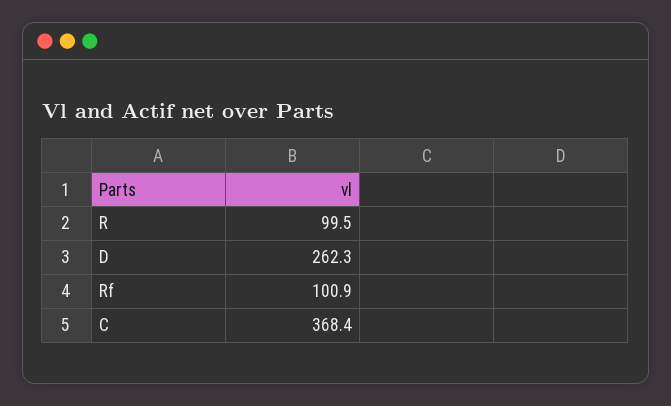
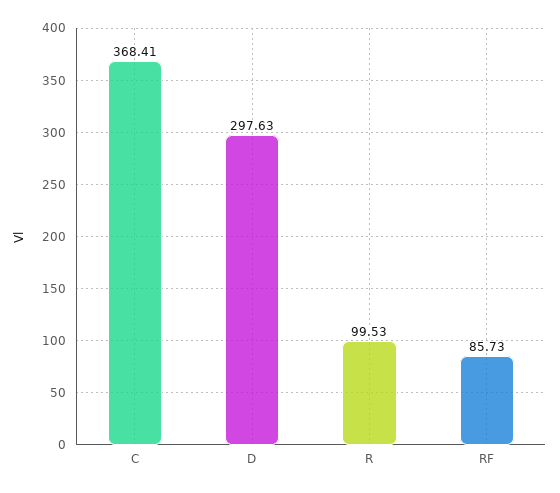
D: 262.3 -> 297.63
Rf: 100.9 -> 85.73

